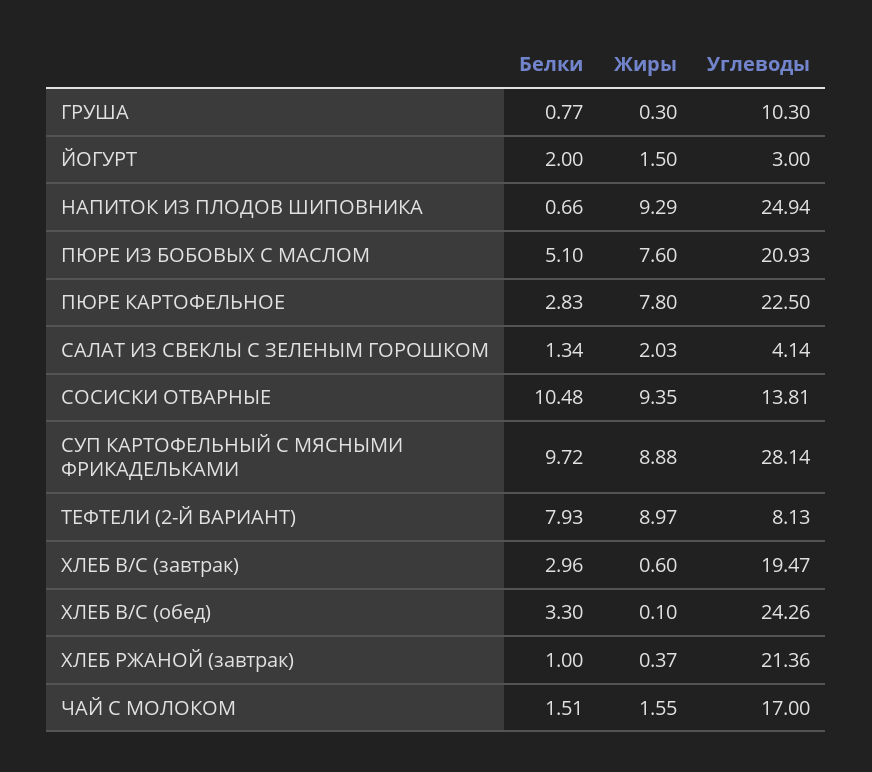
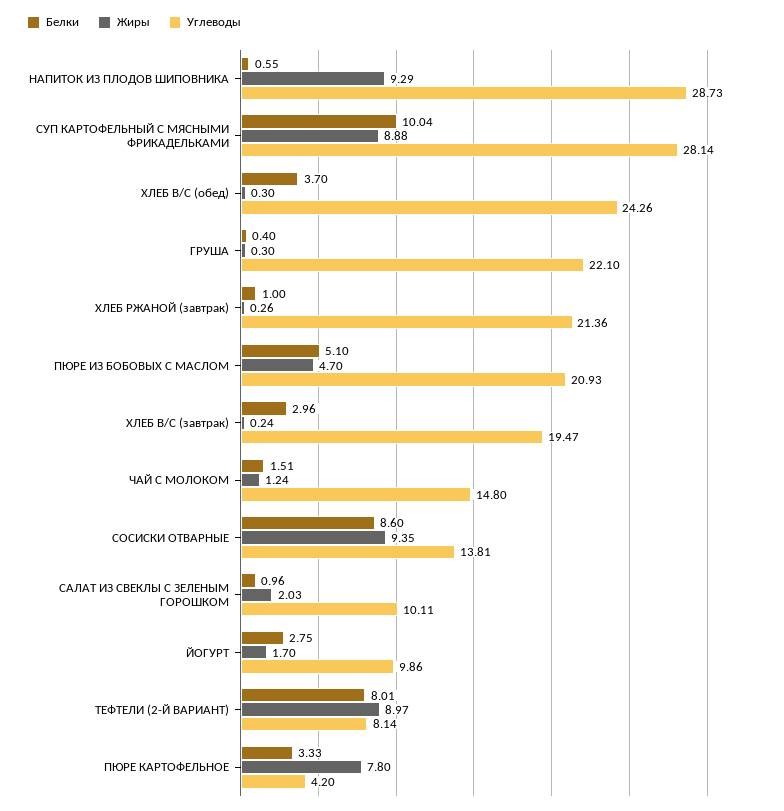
Белки, ГРУША: 0.77 -> 0.4
Углеводы, ГРУША: 10.3 -> 22.1
Белки, ЙОГУРТ: 2 -> 2.75
Жиры, ЙОГУРТ: 1.5 -> 1.7
Углеводы, ЙОГУРТ: 3 -> 9.86
Белки, НАПИТОК ИЗ ПЛОДОВ ШИПОВНИКА: 0.66 -> 0.55
Углеводы, НАПИТОК ИЗ ПЛОДОВ ШИПОВНИКА: 24.94 -> 28.73
Жиры, ПЮРЕ ИЗ БОБОВЫХ С МАСЛОМ: 7.6 -> 4.7
Белки, ПЮРЕ КАРТОФЕЛЬНОЕ: 2.83 -> 3.33
Углеводы, ПЮРЕ КАРТОФЕЛЬНОЕ: 22.5 -> 4.2
Белки, САЛАТ ИЗ СВЕКЛЫ С ЗЕЛЕНЫМ ГОРОШКОМ: 1.34 -> 0.96
Углеводы, САЛАТ ИЗ СВЕКЛЫ С ЗЕЛЕНЫМ ГОРОШКОМ: 4.14 -> 10.11
Белки, СОСИСКИ ОТВАРНЫЕ: 10.48 -> 8.6
Белки, СУП КАРТОФЕЛЬНЫЙ С МЯСНЫМИ ФРИКАДЕЛЬКАМИ: 9.72 -> 10.04
Белки, ТЕФТЕЛИ (2-Й ВАРИАНТ): 7.93 -> 8.01
Углеводы, ТЕФТЕЛИ (2-Й ВАРИАНТ): 8.13 -> 8.14
Жиры, ХЛЕБ В/С (завтрак): 0.6 -> 0.24
Белки, ХЛЕБ В/С (обед): 3.3 -> 3.7
Жиры, ХЛЕБ В/С (обед): 0.1 -> 0.3
Жиры, ХЛЕБ РЖАНОЙ (завтрак): 0.37 -> 0.26
Жиры, ЧАЙ С МОЛОКОМ: 1.55 -> 1.24
Углеводы, ЧАЙ С МОЛОКОМ: 17 -> 14.8

